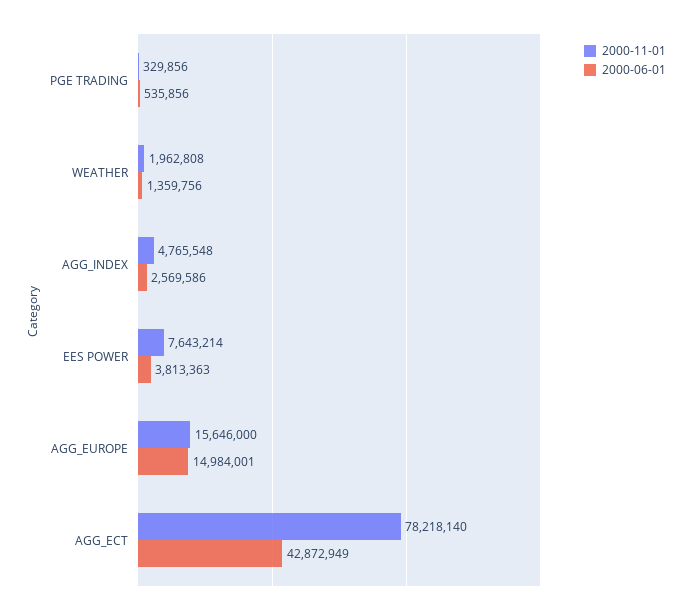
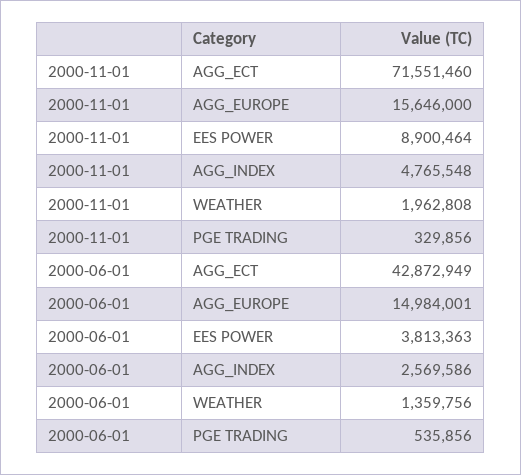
2000-11-01, EES POWER: 7643214 -> 8900464
2000-11-01, AGG_ECT: 78218140 -> 71551460

